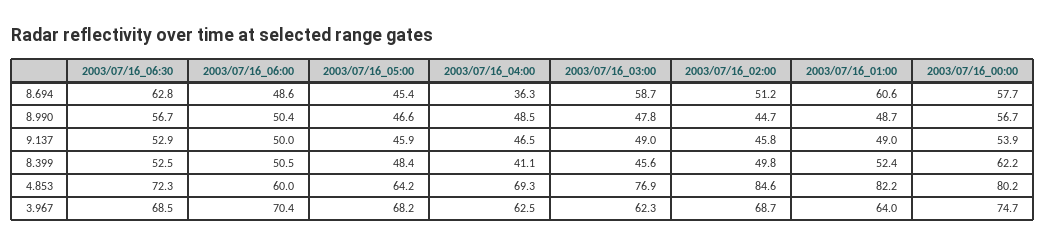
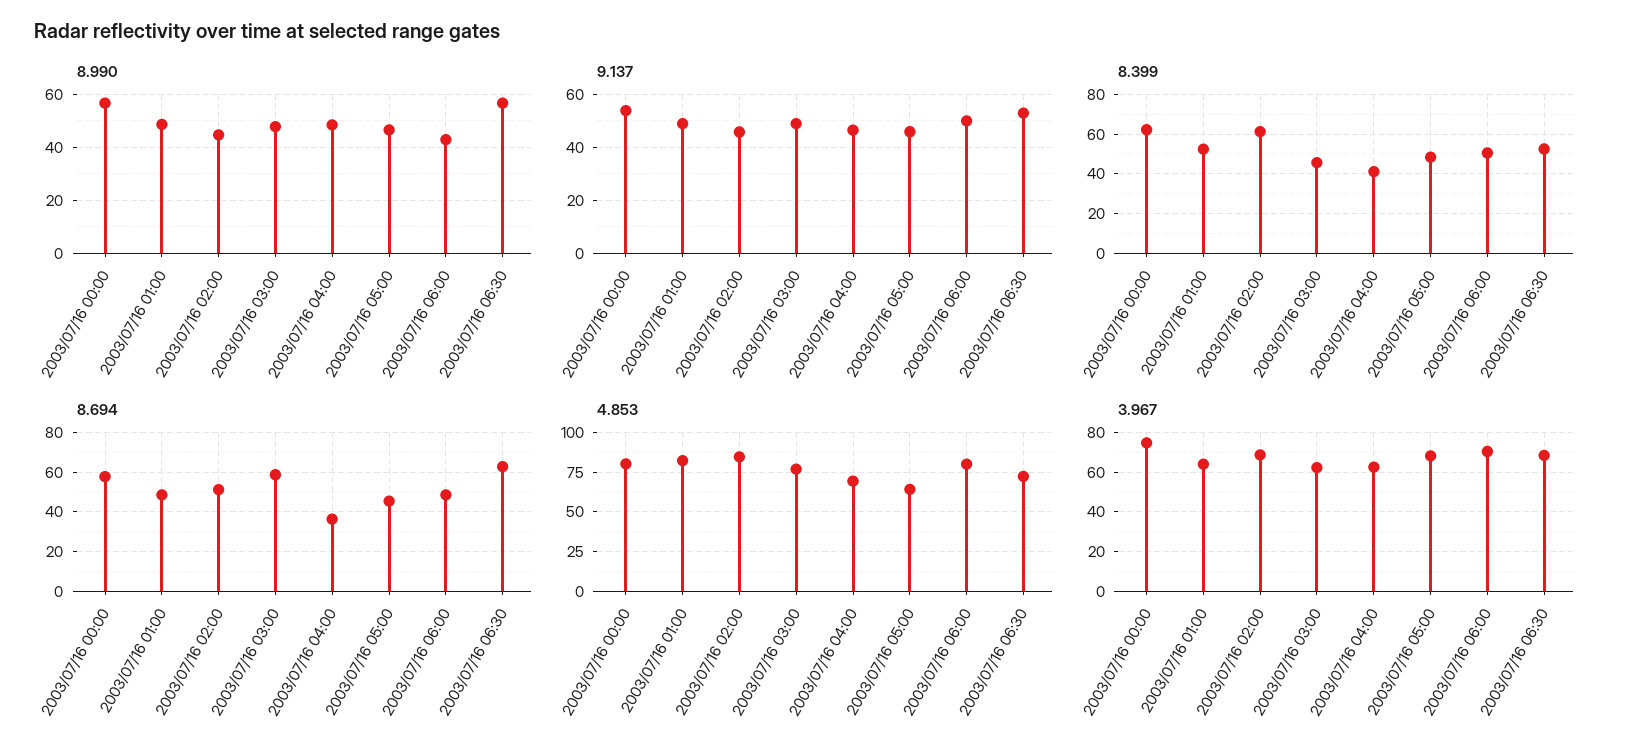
8.694, 2003/07/16_01:00: 60.6 -> 50
8.990, 2003/07/16_06:00: 50.4 -> 42.5
8.399, 2003/07/16_02:00: 49.8 -> 60
4.853, 2003/07/16_06:00: 60 -> 80

